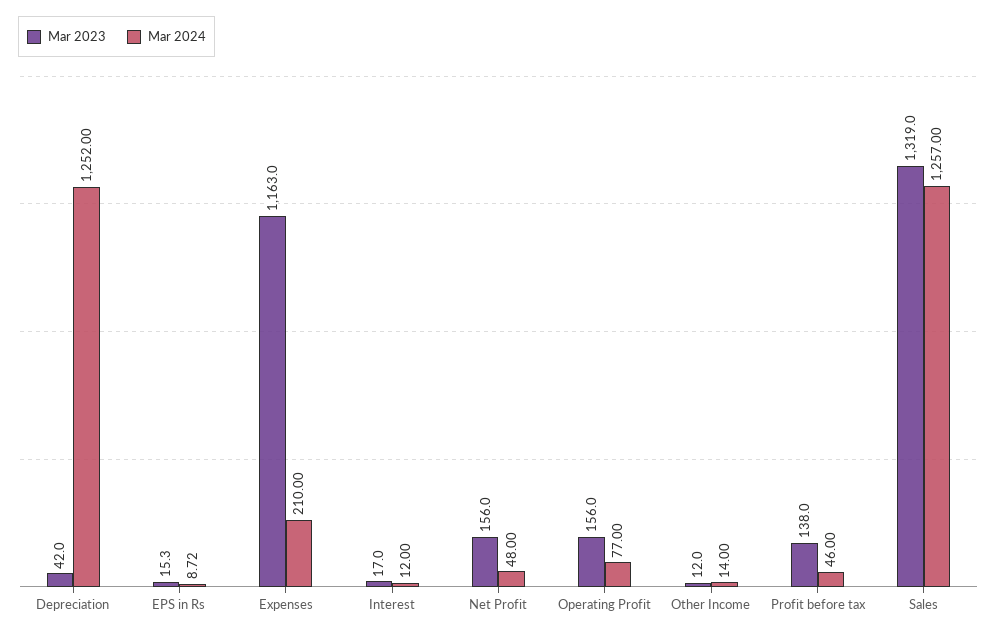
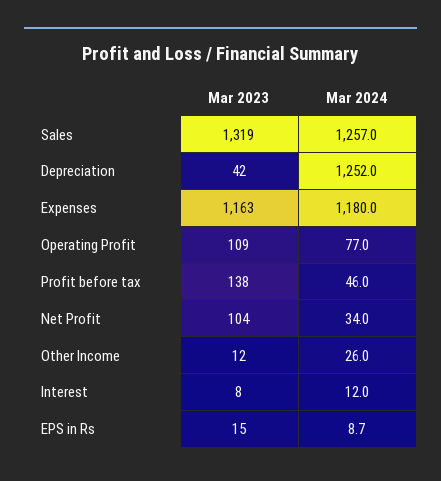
Mar 2024, Expenses: 210 -> 1180
Mar 2023, Interest: 17 -> 8
Mar 2023, Net Profit: 156 -> 104
Mar 2024, Net Profit: 48 -> 34
Mar 2023, Operating Profit: 156 -> 109
Mar 2024, Other Income: 14 -> 26

